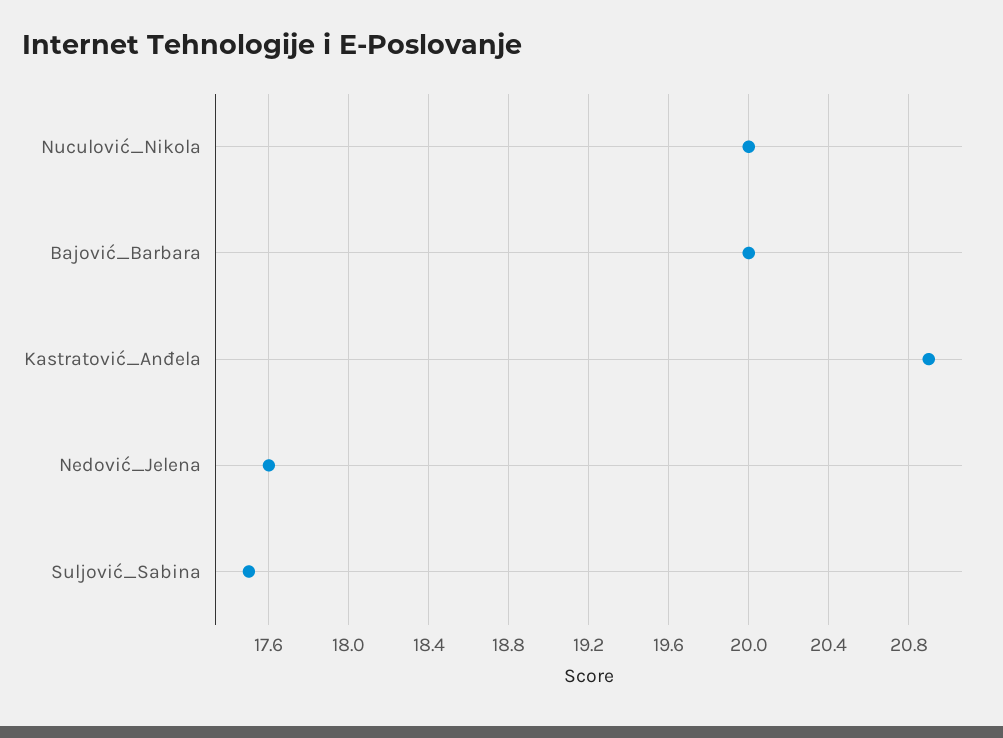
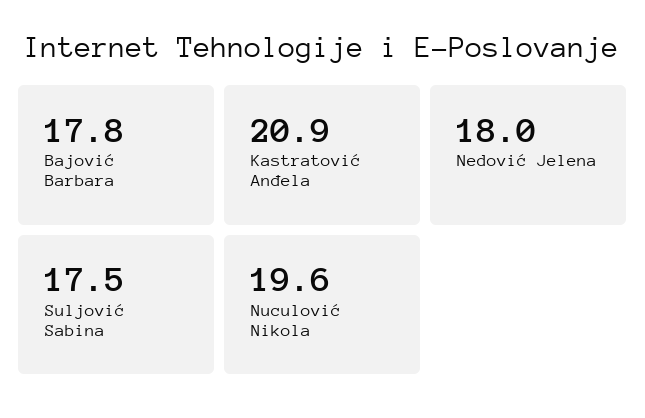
Nuculović_Nikola: 20 -> 19.6
Bajović_Barbara: 20 -> 17.8
Nedović_Jelena: 17.6 -> 18

